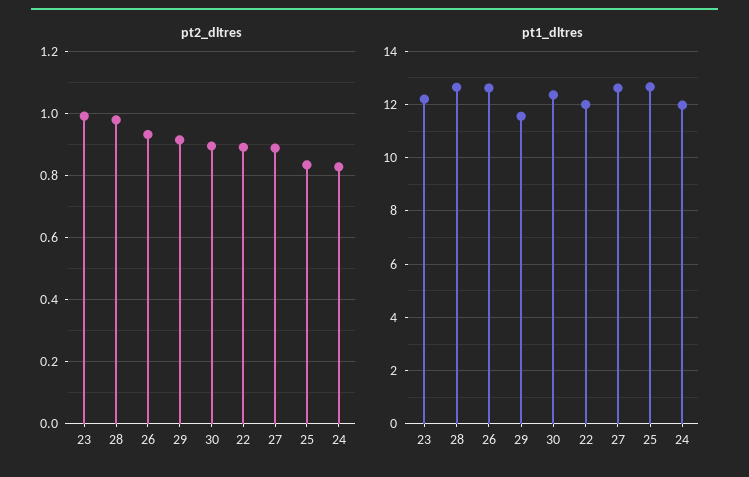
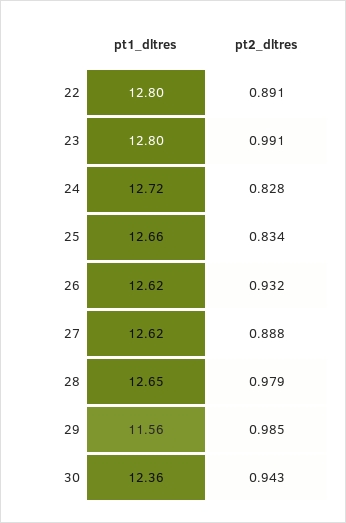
pt2_dltres, 29: 0.92 -> 0.985
pt2_dltres, 30: 0.9 -> 0.943
pt1_dltres, 23: 12.25 -> 12.8
pt1_dltres, 22: 12 -> 12.8
pt1_dltres, 24: 12 -> 12.72

